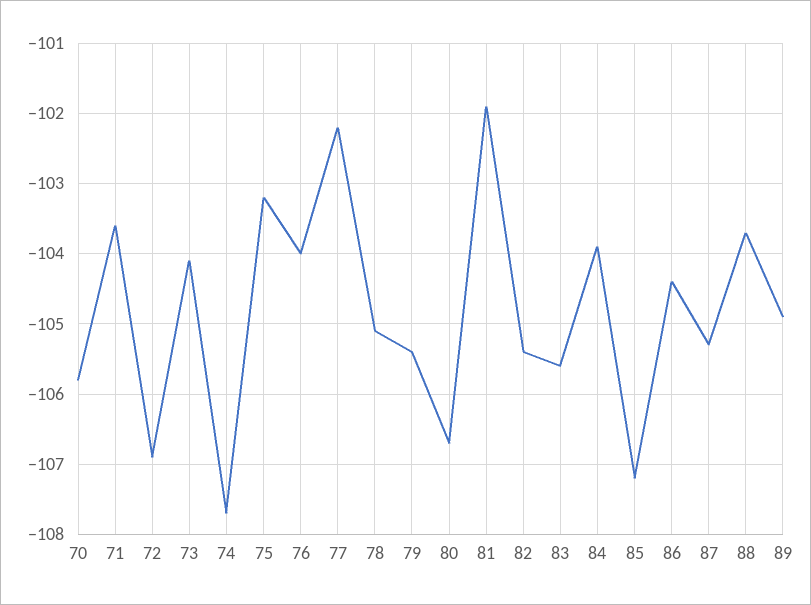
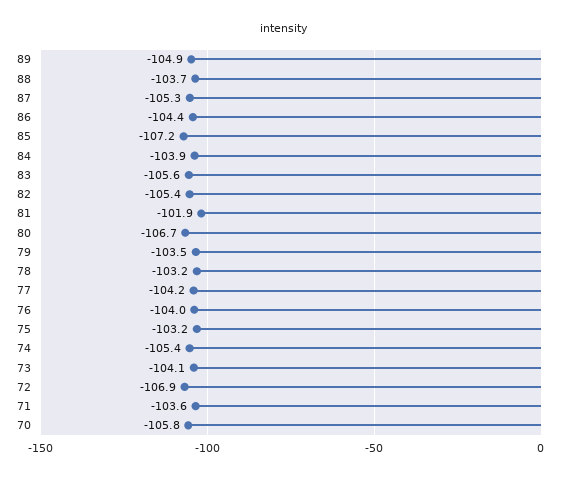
74: -107.7 -> -105.4
77: -102.2 -> -104.2
78: -105.1 -> -103.2
79: -105.4 -> -103.5

